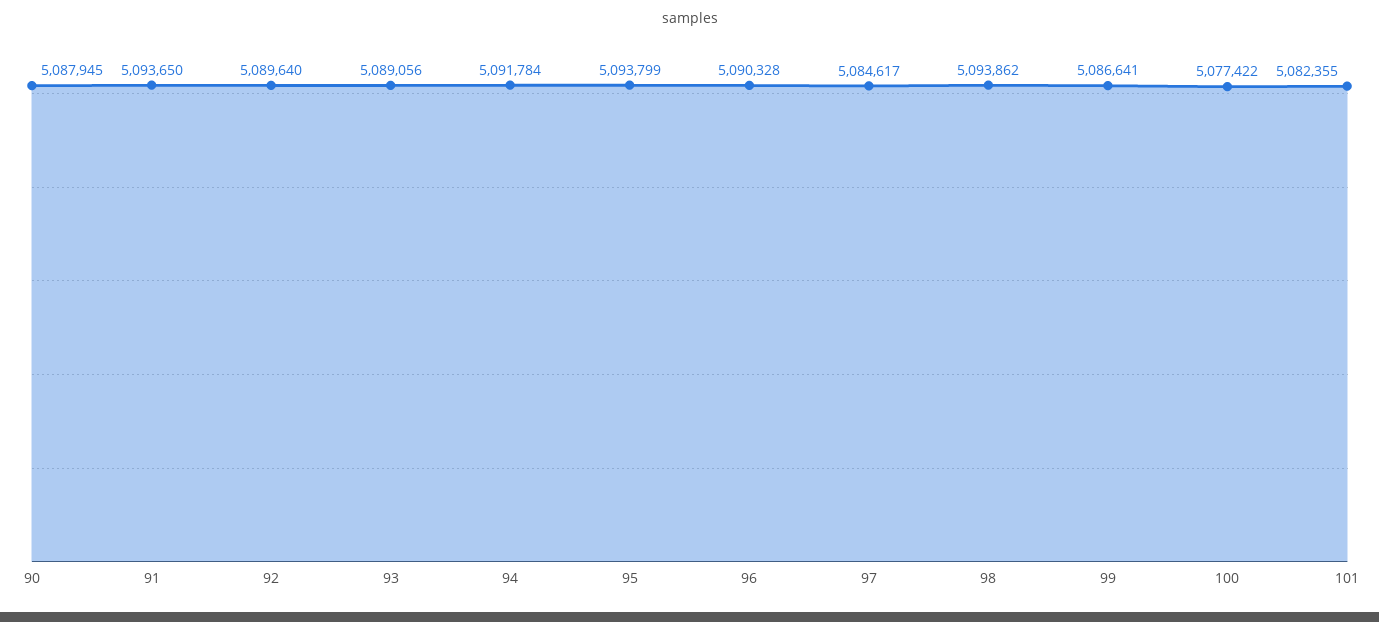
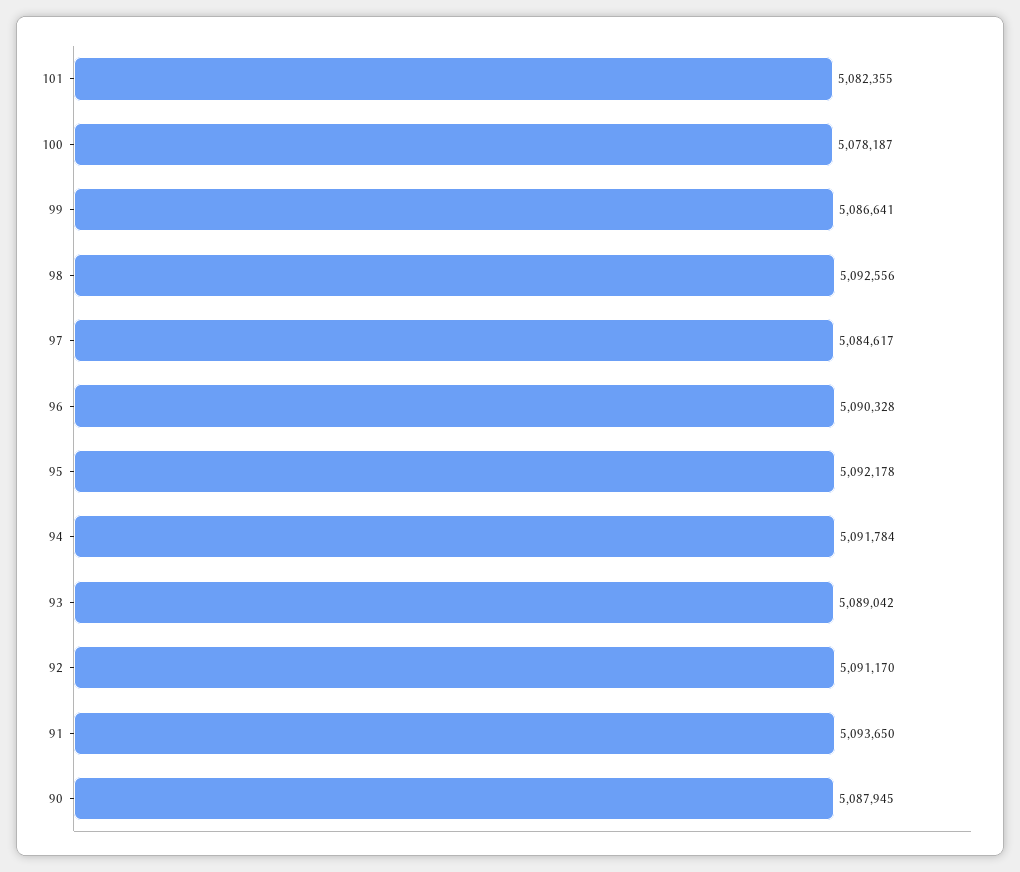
92: 5089640 -> 5091170
93: 5089056 -> 5089042
95: 5093799 -> 5092178
98: 5093862 -> 5092556
100: 5077422 -> 5078187

